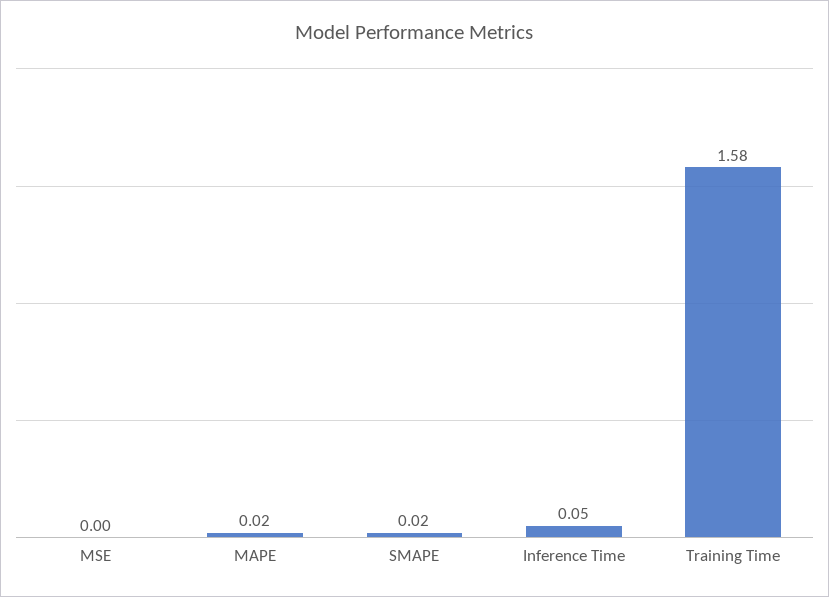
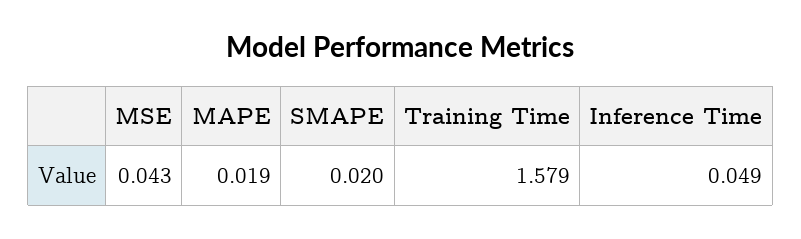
MSE: 0 -> 0.043

